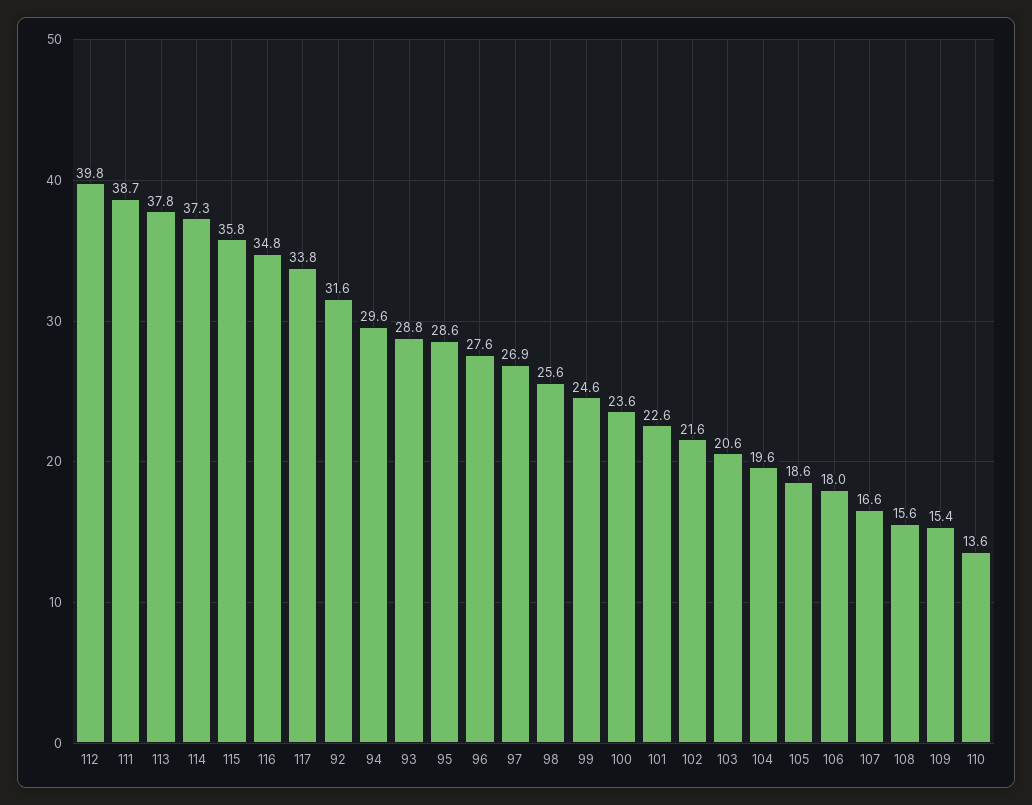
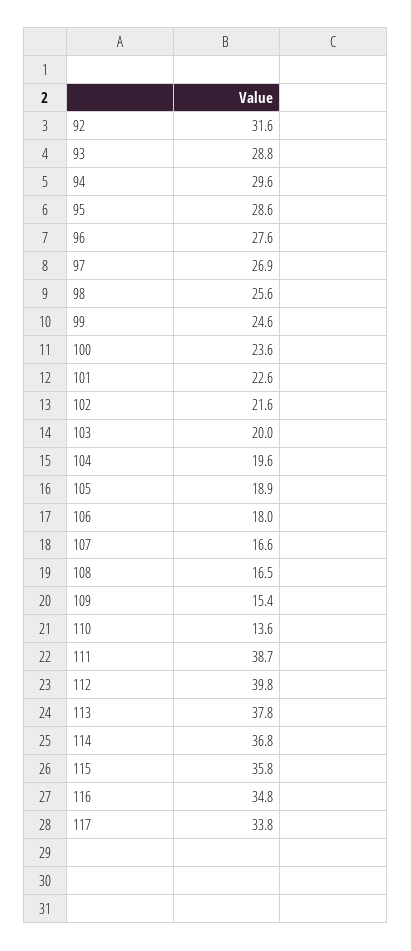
114: 37.3 -> 36.8
103: 20.6 -> 20
105: 18.6 -> 18.9
108: 15.6 -> 16.5

